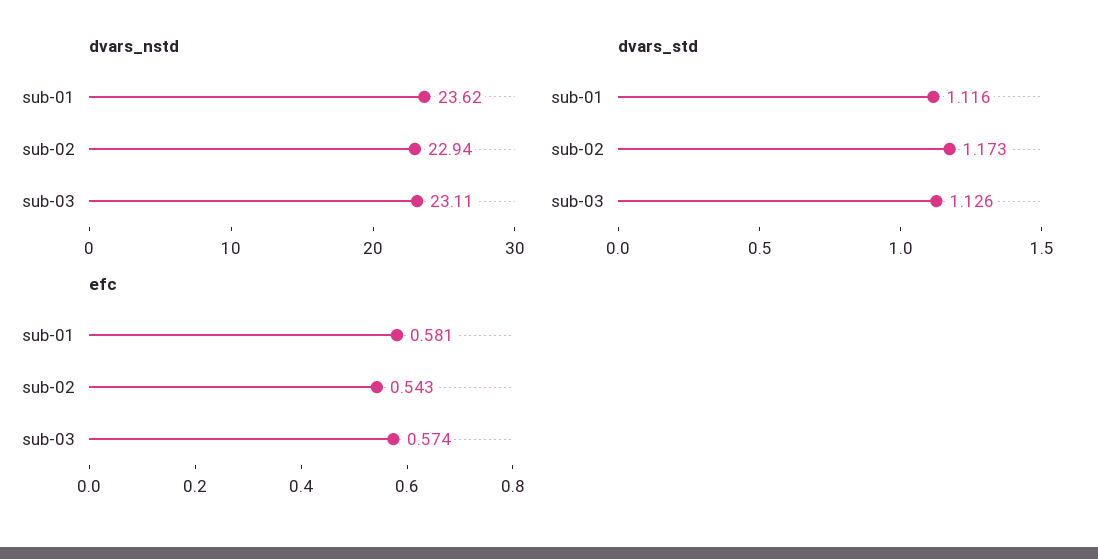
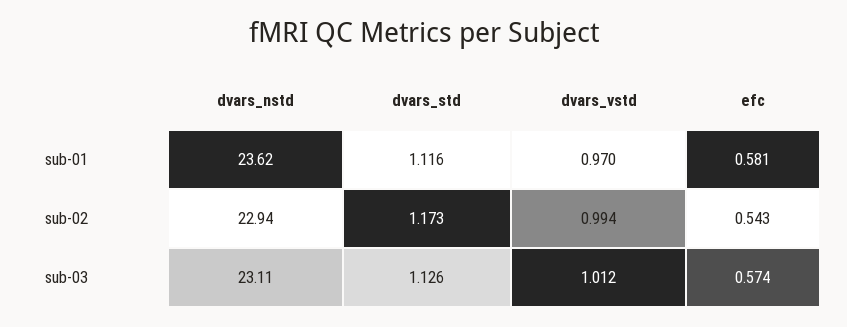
dvars_vstd, sub-01: none -> 0.97
dvars_vstd, sub-02: none -> 0.994
dvars_vstd, sub-03: none -> 1.012

